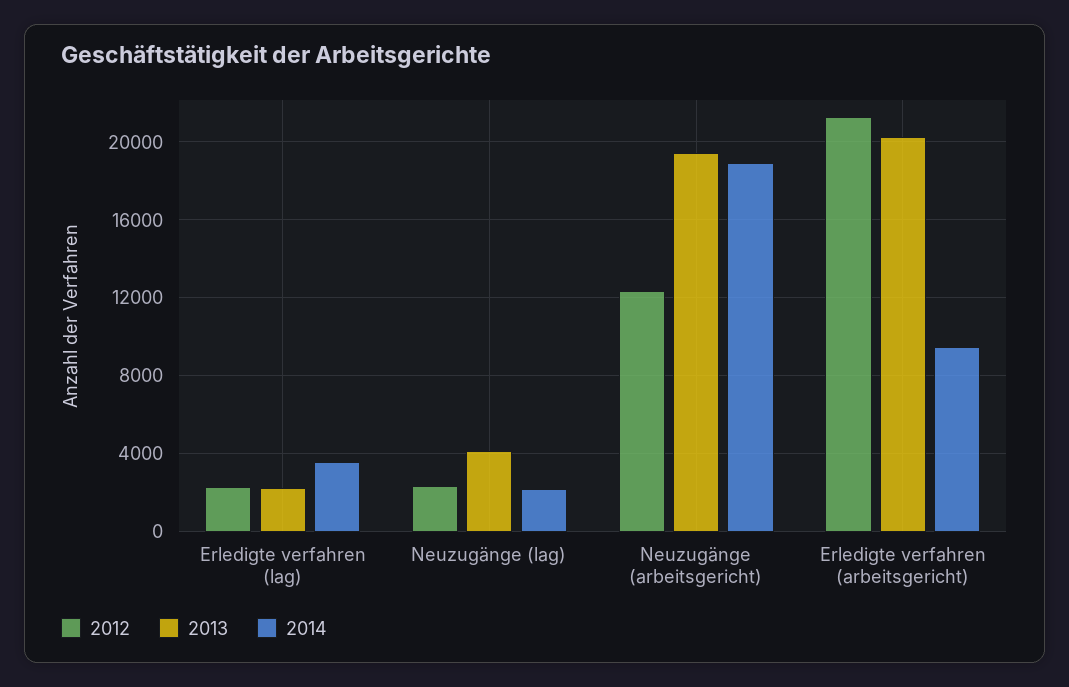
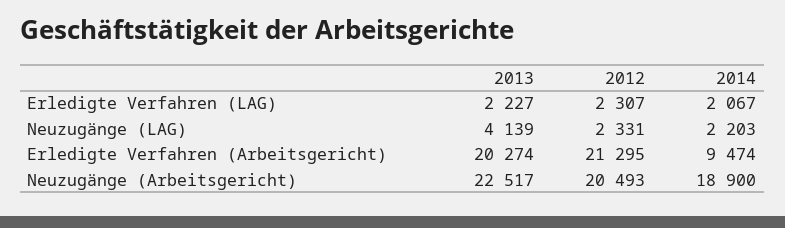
2014, Erledigte verfahren (lag): 3500 -> 2067
2012, Neuzugänge (arbeitsgericht): 12500 -> 20493
2013, Neuzugänge (arbeitsgericht): 19500 -> 22517

